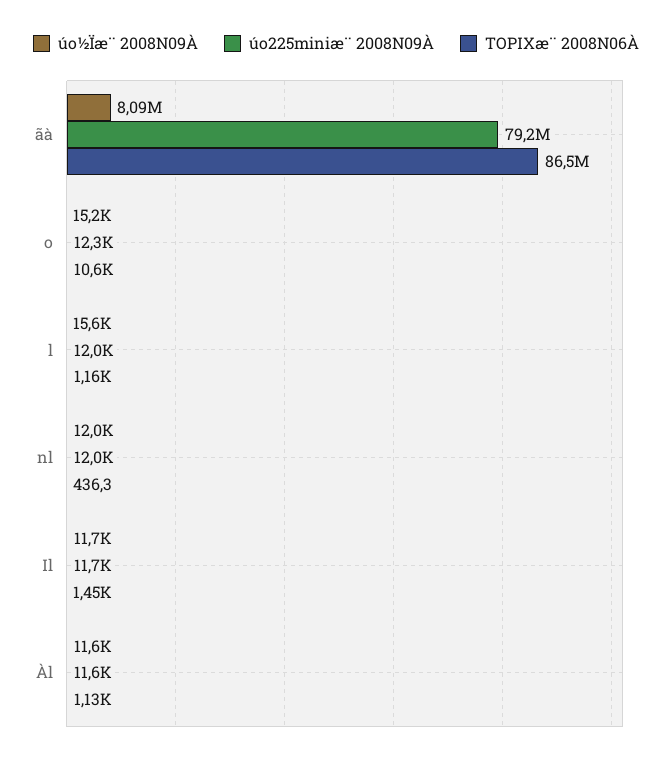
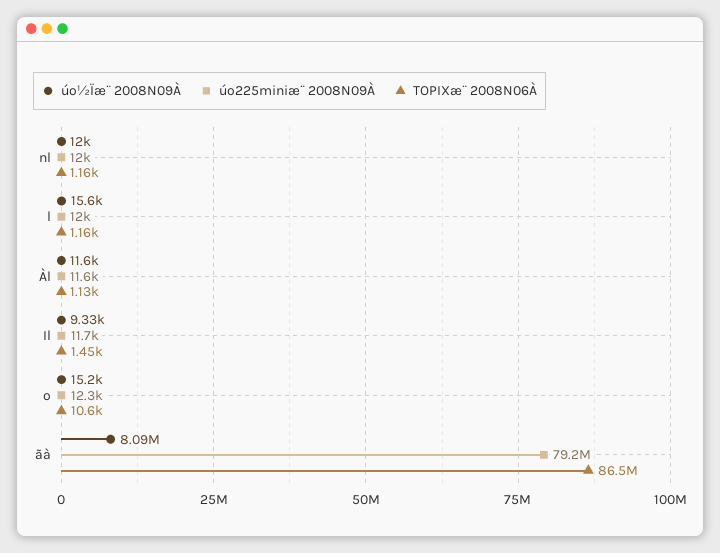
TOPIXæ¨ 2008N06À, nl: 436.3 -> 1160
úo½Ïæ¨ 2008N09À, Il: 11700 -> 9330

